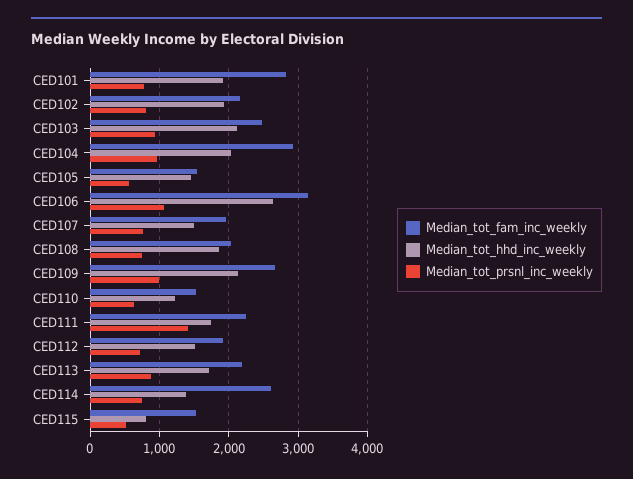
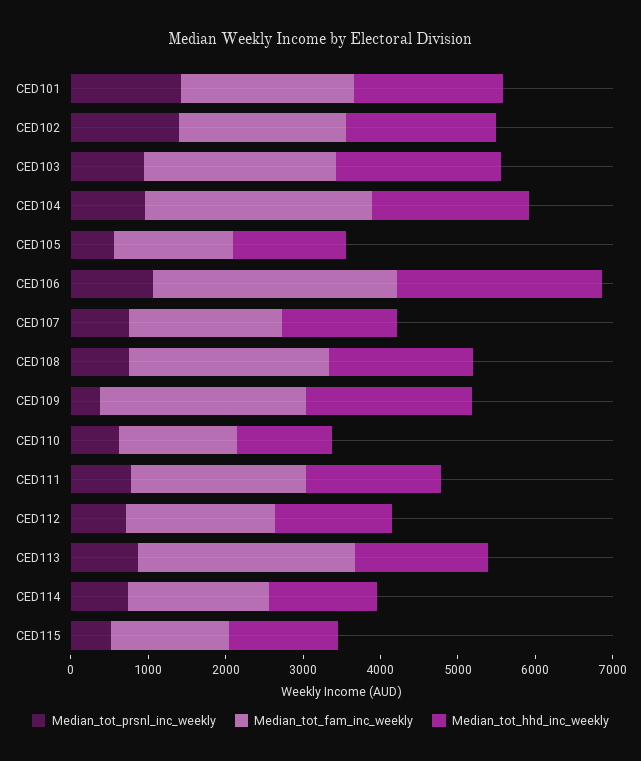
Median_tot_fam_inc_weekly, CED101: 2800 -> 2200
Median_tot_prsnl_inc_weekly, CED101: 800 -> 1400
Median_tot_prsnl_inc_weekly, CED102: 800 -> 1400
Median_tot_fam_inc_weekly, CED108: 2000 -> 2600
Median_tot_prsnl_inc_weekly, CED109: 1000 -> 400
Median_tot_prsnl_inc_weekly, CED111: 1400 -> 800
Median_tot_fam_inc_weekly, CED113: 2200 -> 2800
Median_tot_fam_inc_weekly, CED114: 2600 -> 1800
Median_tot_hhd_inc_weekly, CED115: 800 -> 1400

